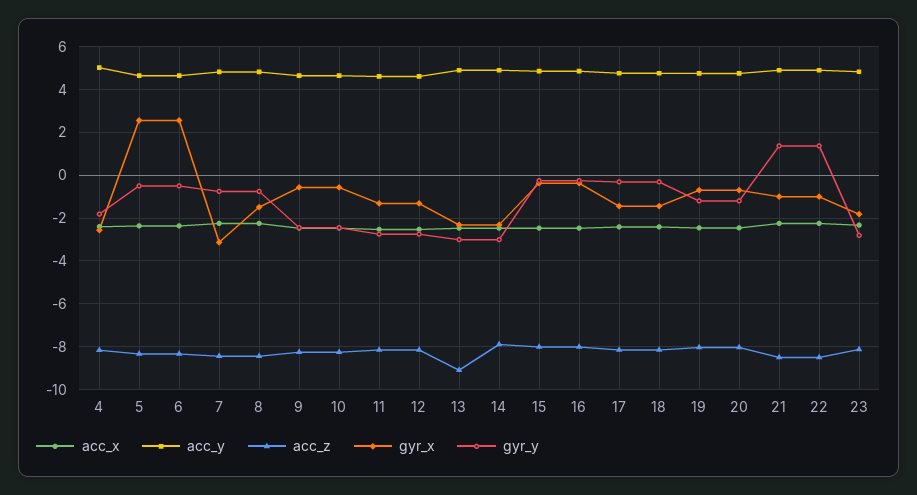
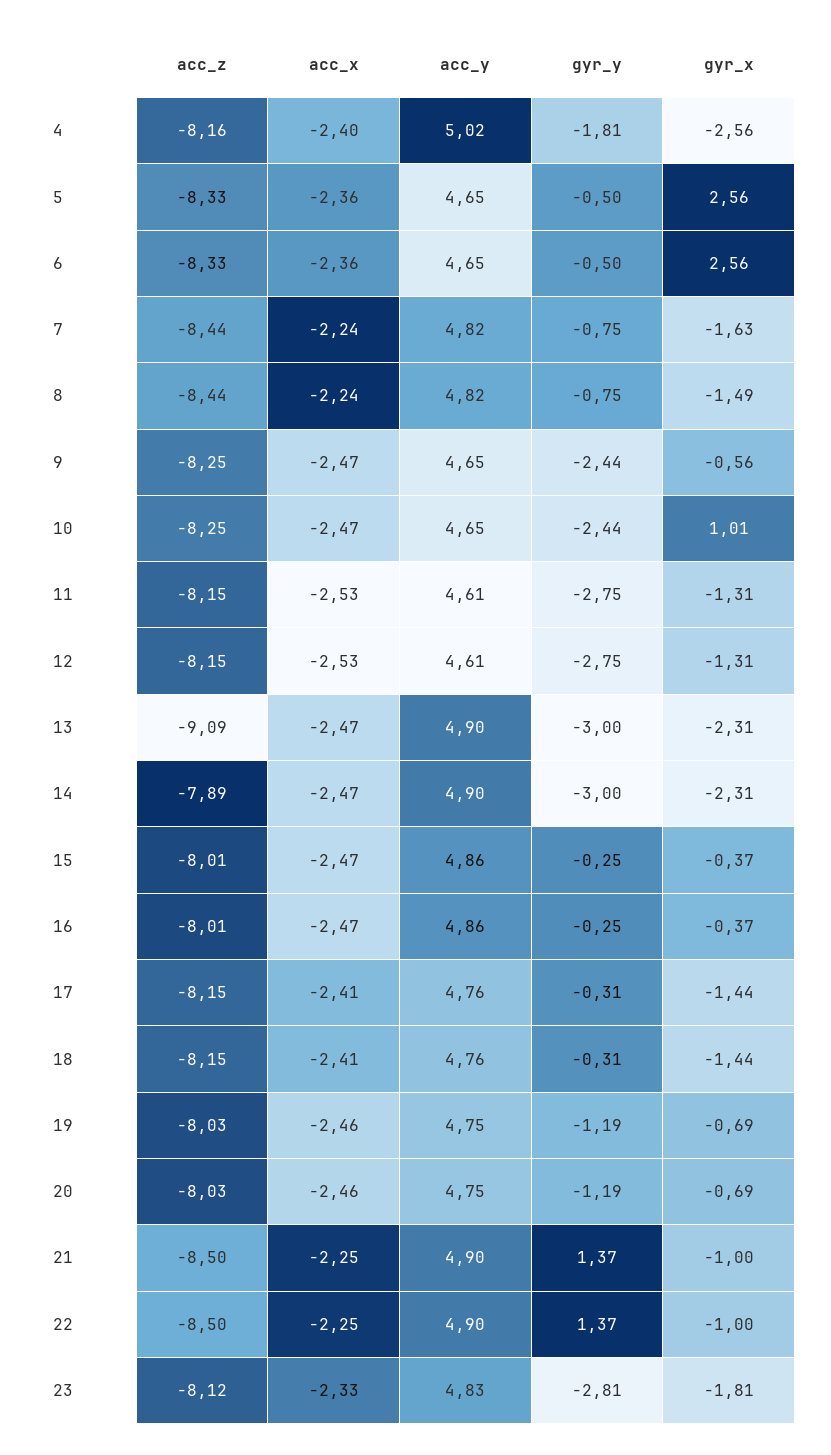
gyr_x, 7: -3 -> -1.63
gyr_x, 10: -0.5 -> 1.01

